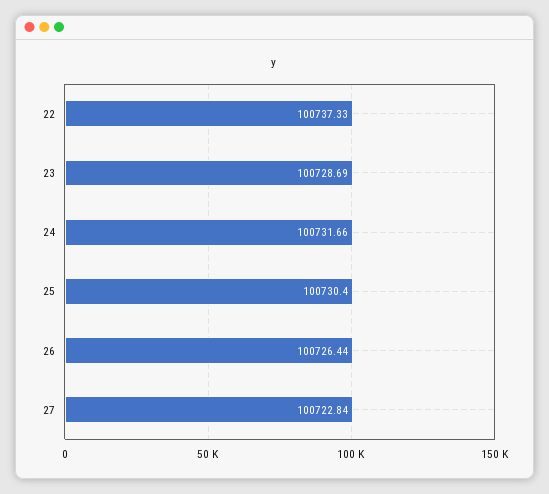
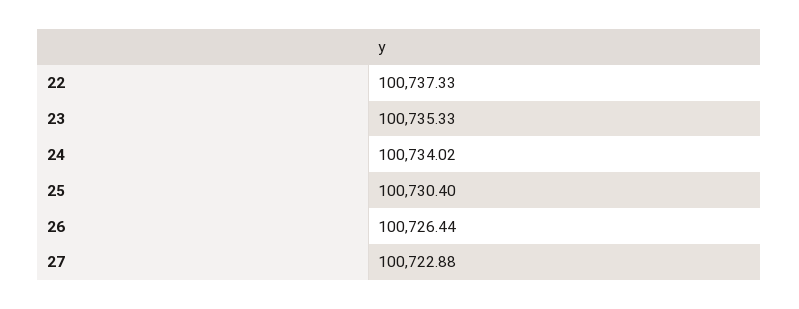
23: 100728.69 -> 100735.33
24: 100731.66 -> 100734.02
27: 100722.84 -> 100722.88

